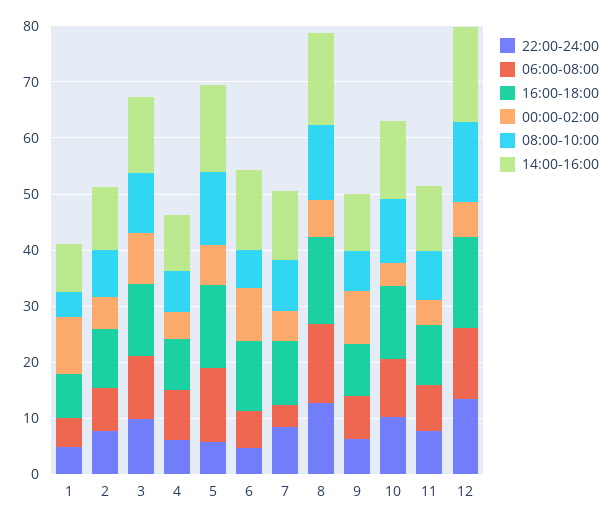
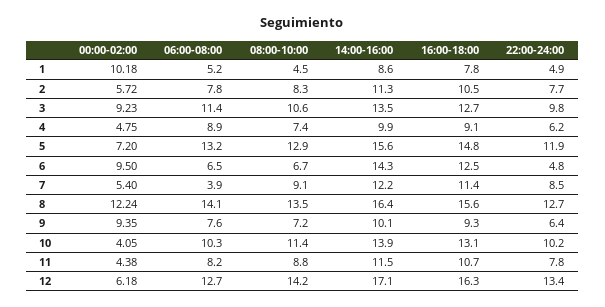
22:00-24:00, 5: 6 -> 11.9
00:00-02:00, 8: 6 -> 12.24

